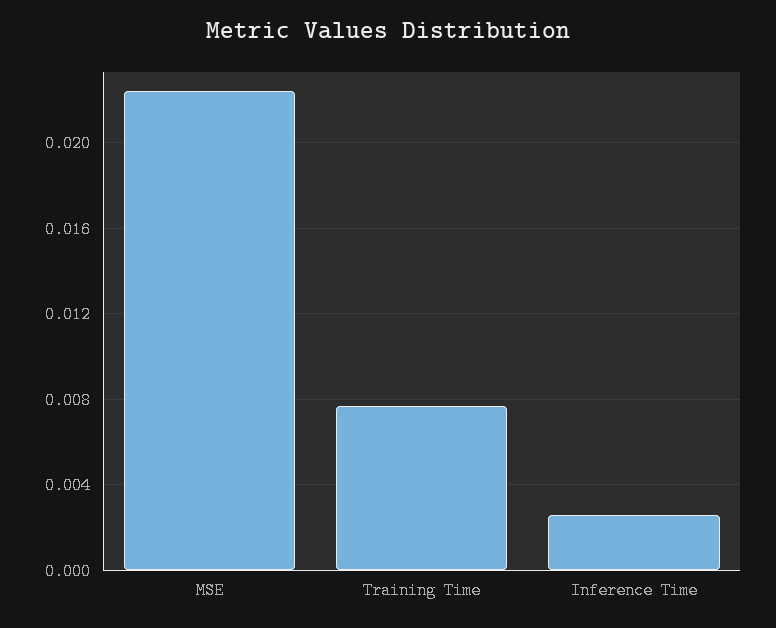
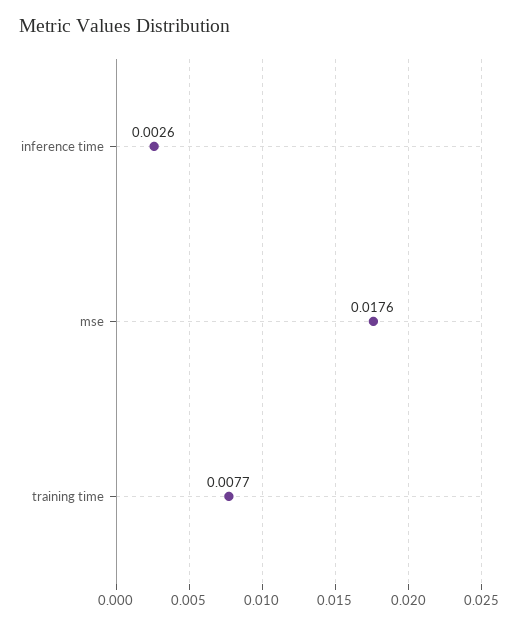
MSE: 0.0225 -> 0.0176

